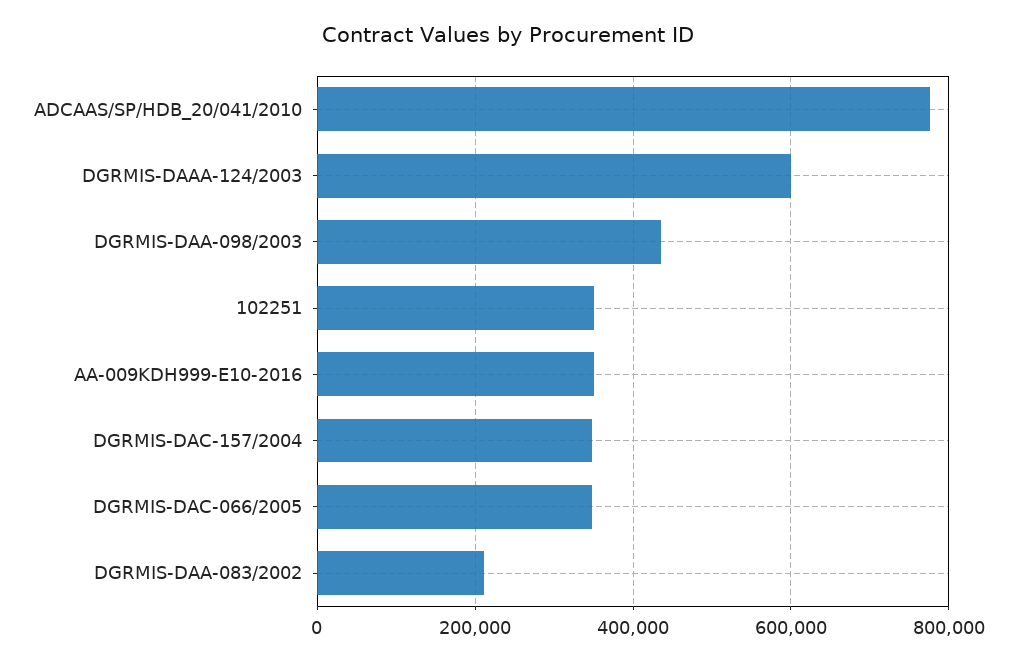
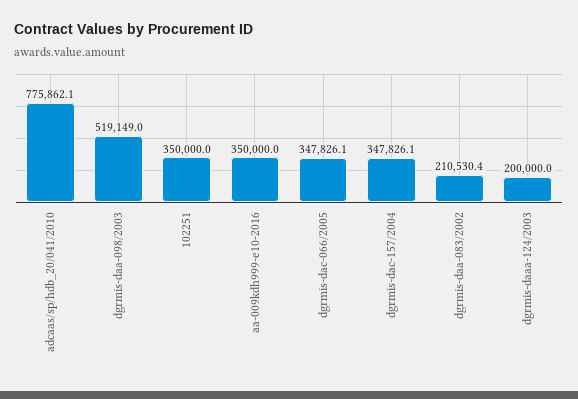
DGRMIS-DAAA-124/2003: 600000 -> 200000
DGRMIS-DAA-098/2003: 440000 -> 519149

